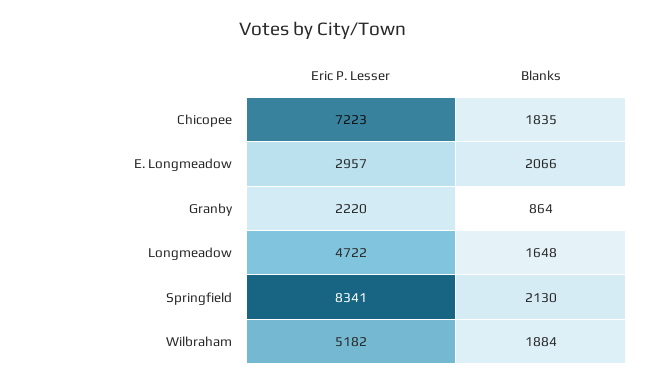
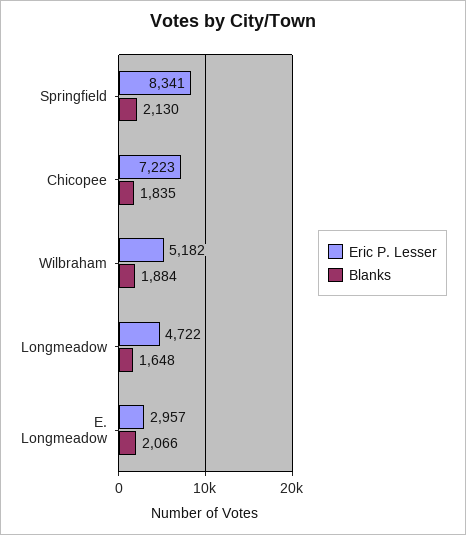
Eric P. Lesser, Granby: 2220 -> none
Blanks, Granby: 864 -> none

